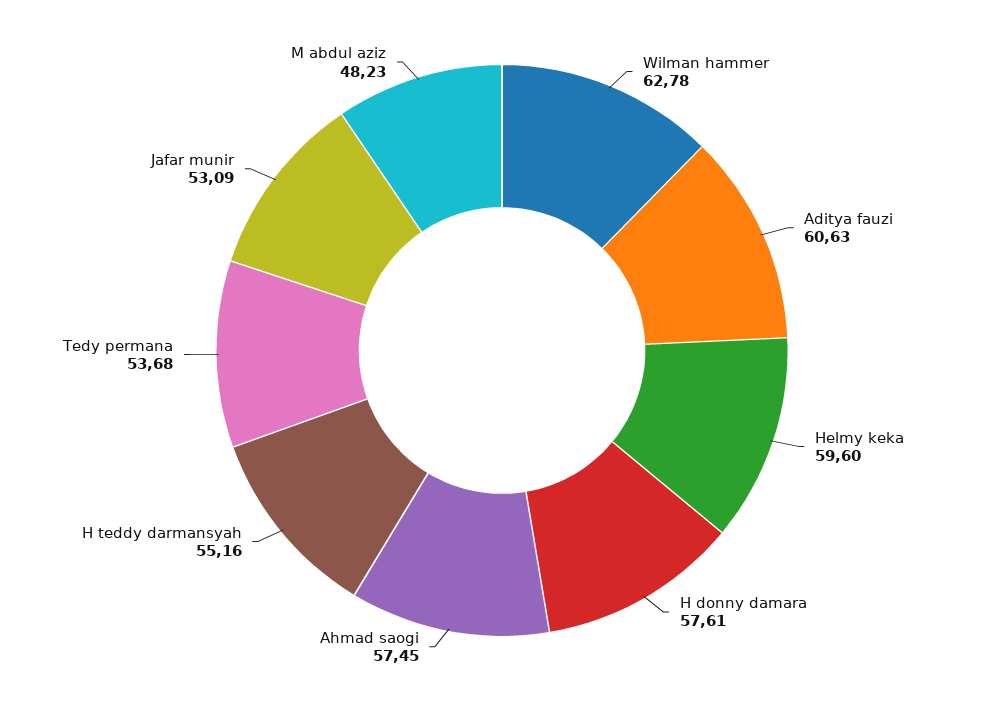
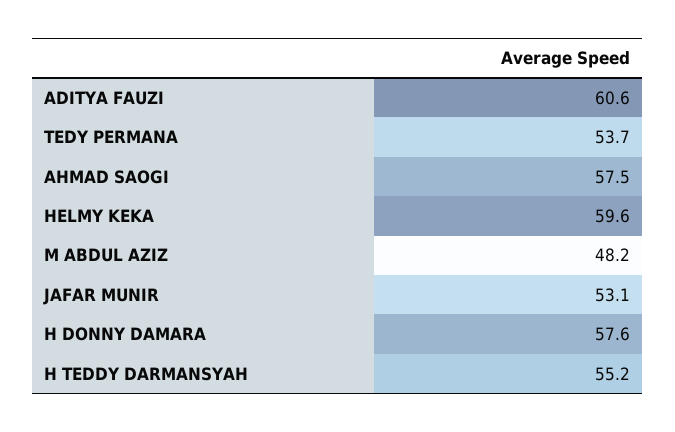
Wilman hammer: 62.78 -> none

